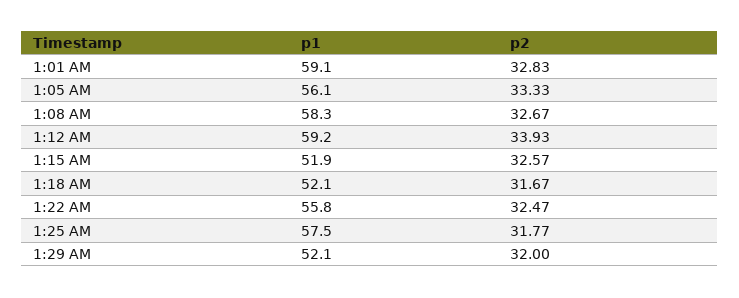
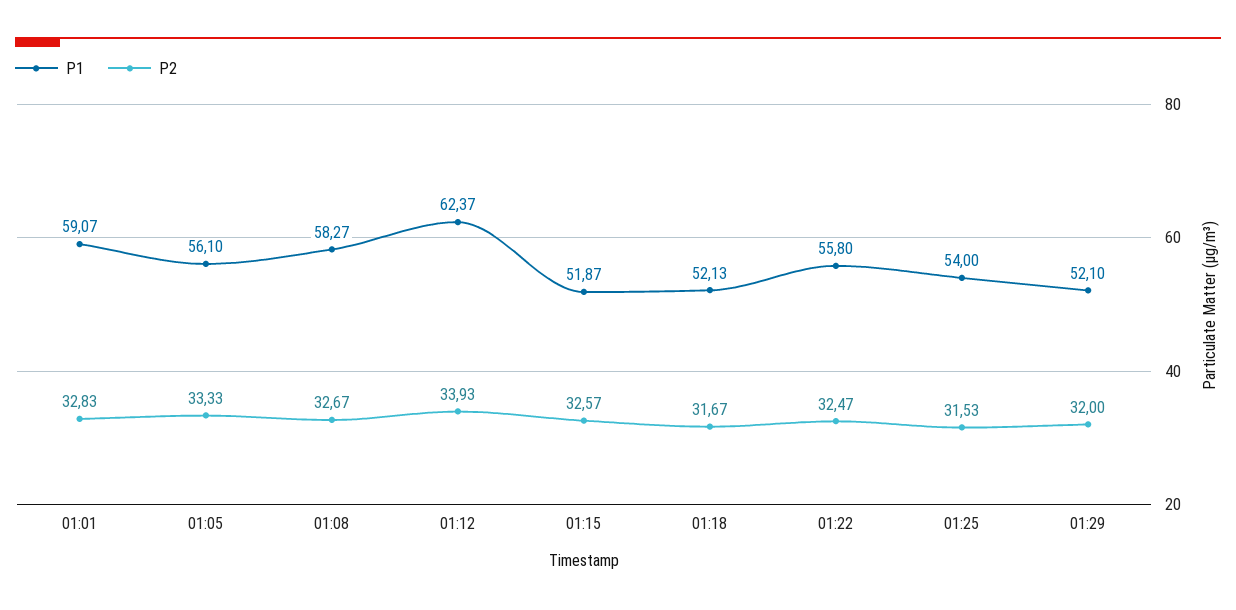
p1, 1:12 AM: 59.2 -> 62.37
p1, 1:25 AM: 57.5 -> 54
p2, 1:25 AM: 31.77 -> 31.53

